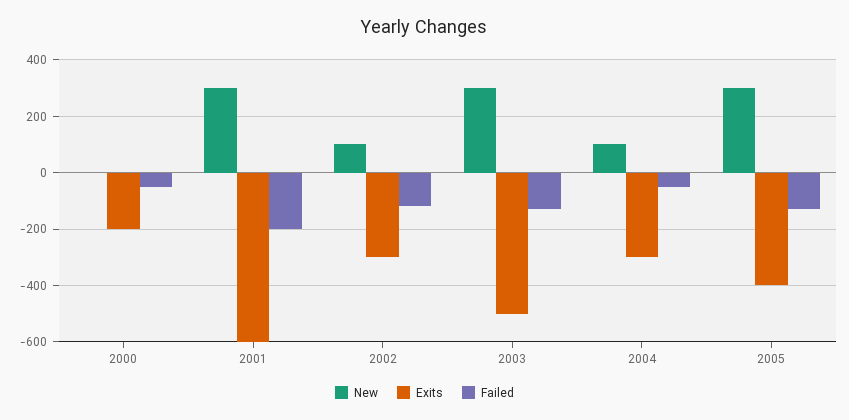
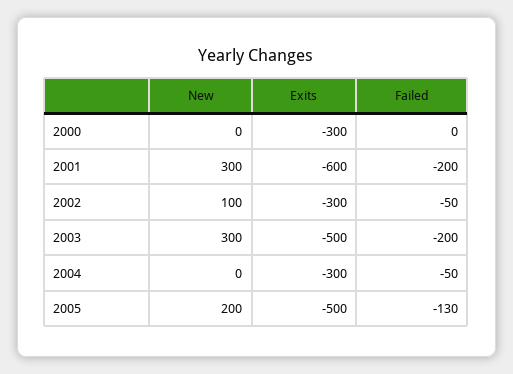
Exits, 2000: -200 -> -300
Failed, 2000: -50 -> 0
Failed, 2002: -125 -> -50
Failed, 2003: -125 -> -200
New, 2004: 100 -> 0
New, 2005: 300 -> 200
Exits, 2005: -400 -> -500

